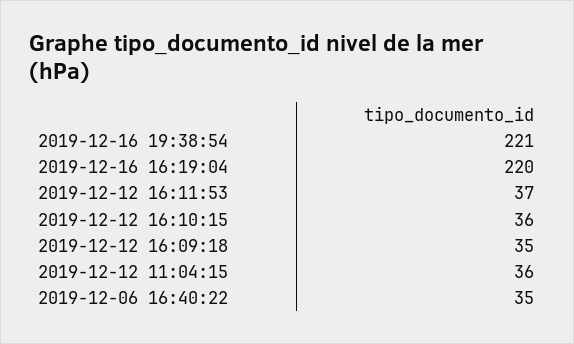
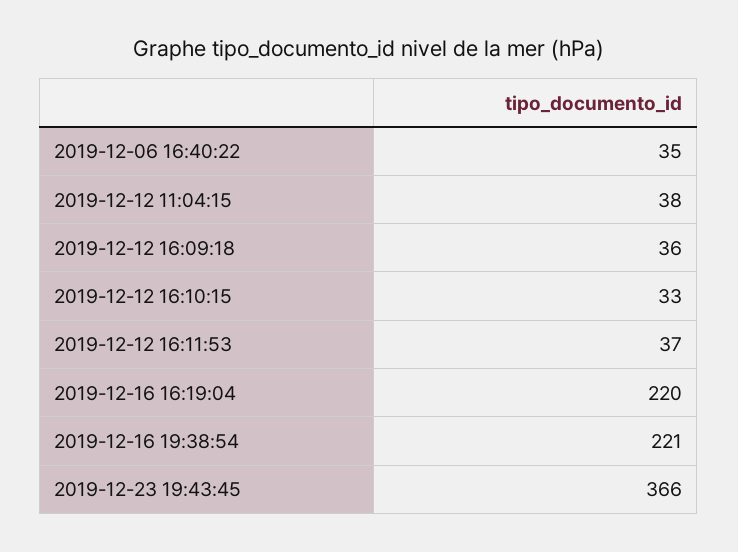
2019-12-12 16:10:15: 36 -> 33
2019-12-12 16:09:18: 35 -> 36
2019-12-12 11:04:15: 36 -> 38
2019-12-23 19:43:45: none -> 366

